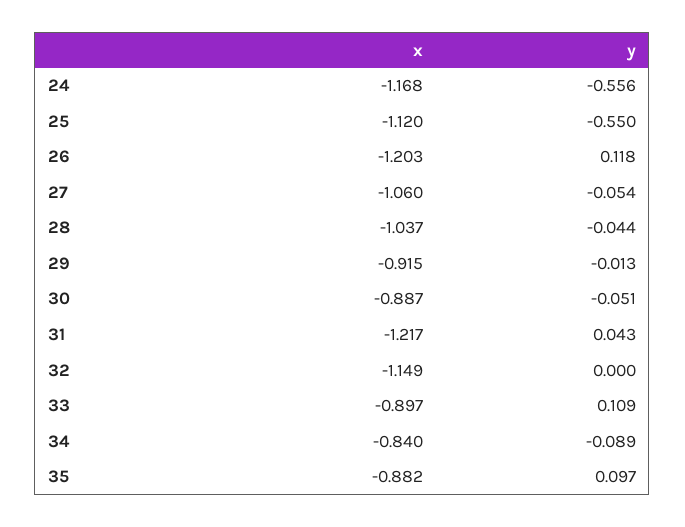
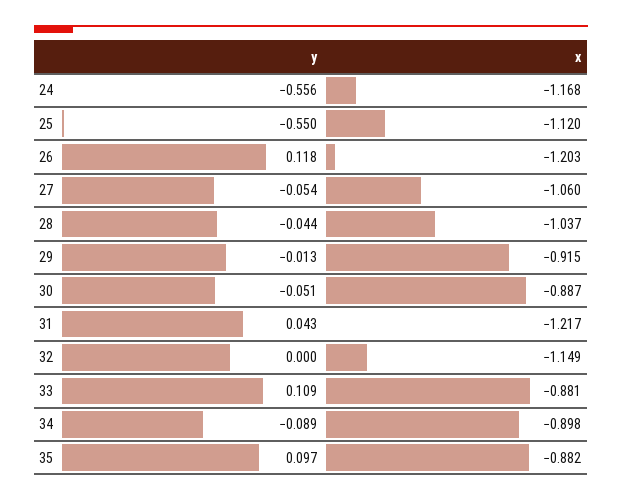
x, 33: -0.897 -> -0.881
x, 34: -0.84 -> -0.898

